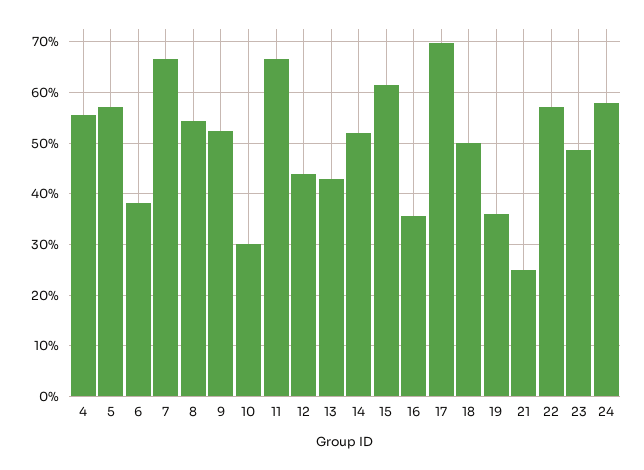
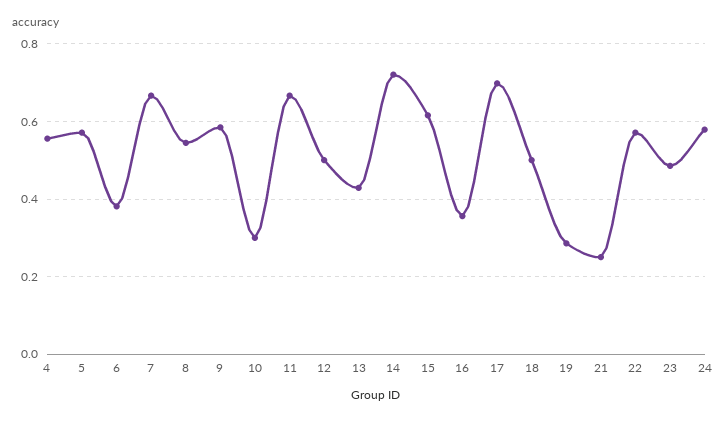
9: 0.52 -> 0.58
12: 0.44 -> 0.5
14: 0.52 -> 0.72
19: 0.36 -> 0.28

